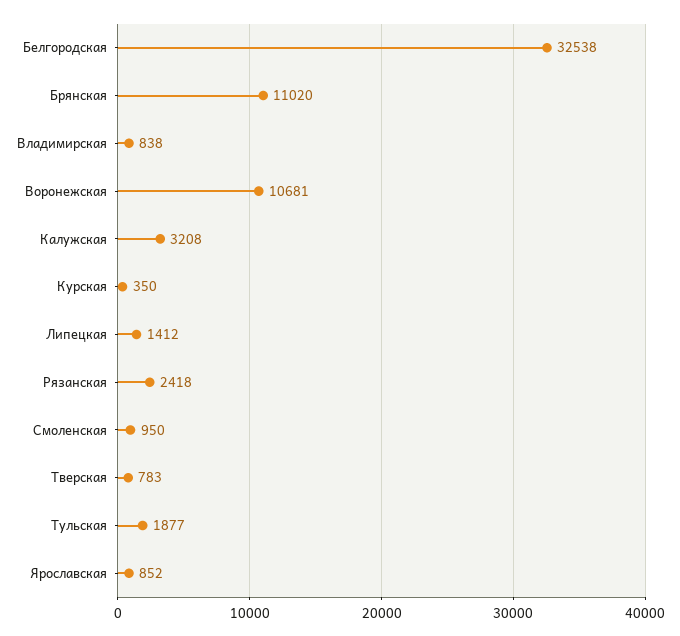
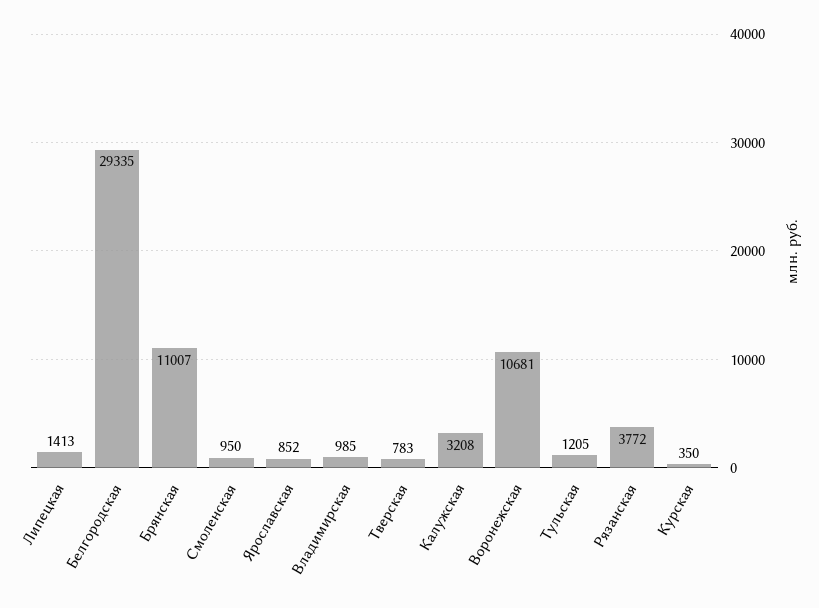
Белгородская: 32538 -> 29335
Брянская: 11020 -> 11007
Владимирская: 838 -> 985
Липецкая: 1412 -> 1413
Рязанская: 2418 -> 3772
Тульская: 1877 -> 1205

